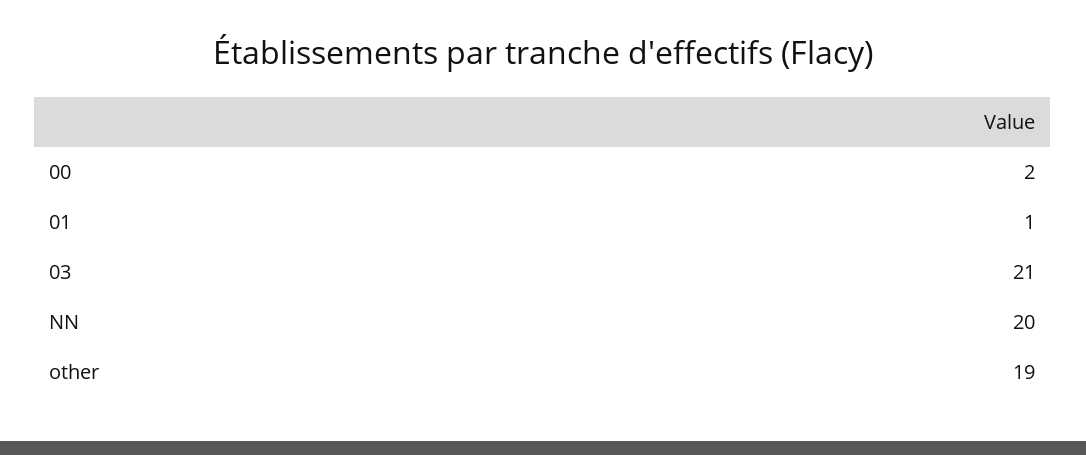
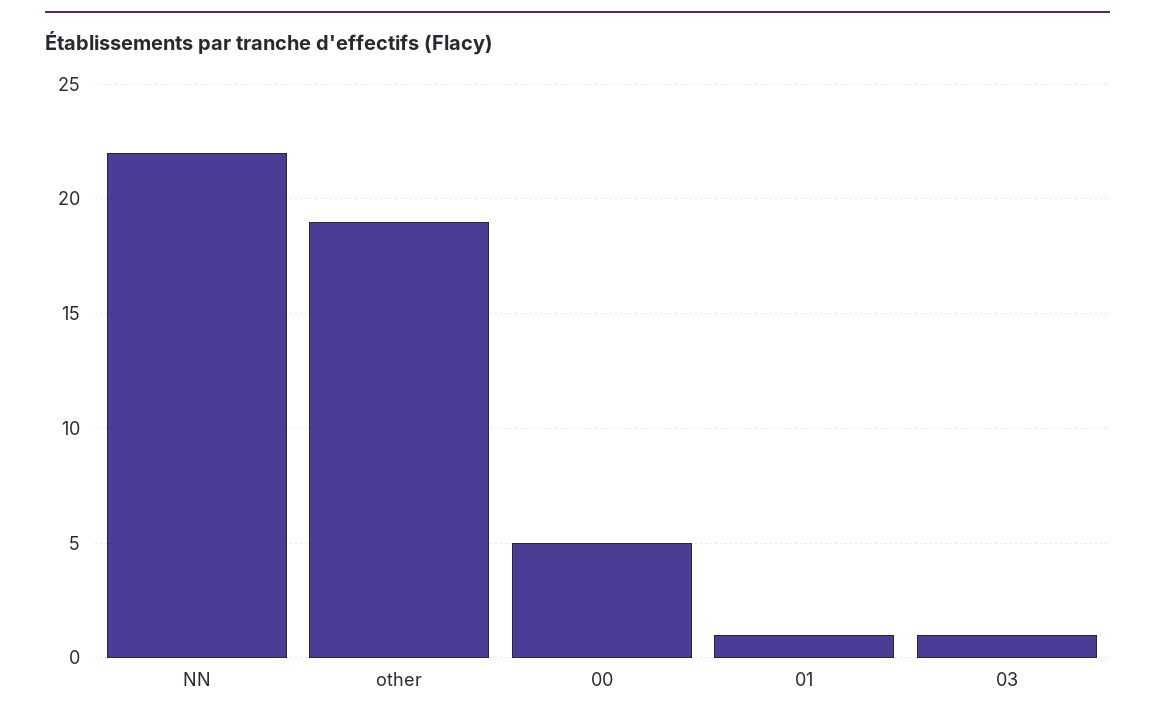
00: 2 -> 5
03: 21 -> 1
NN: 20 -> 22

